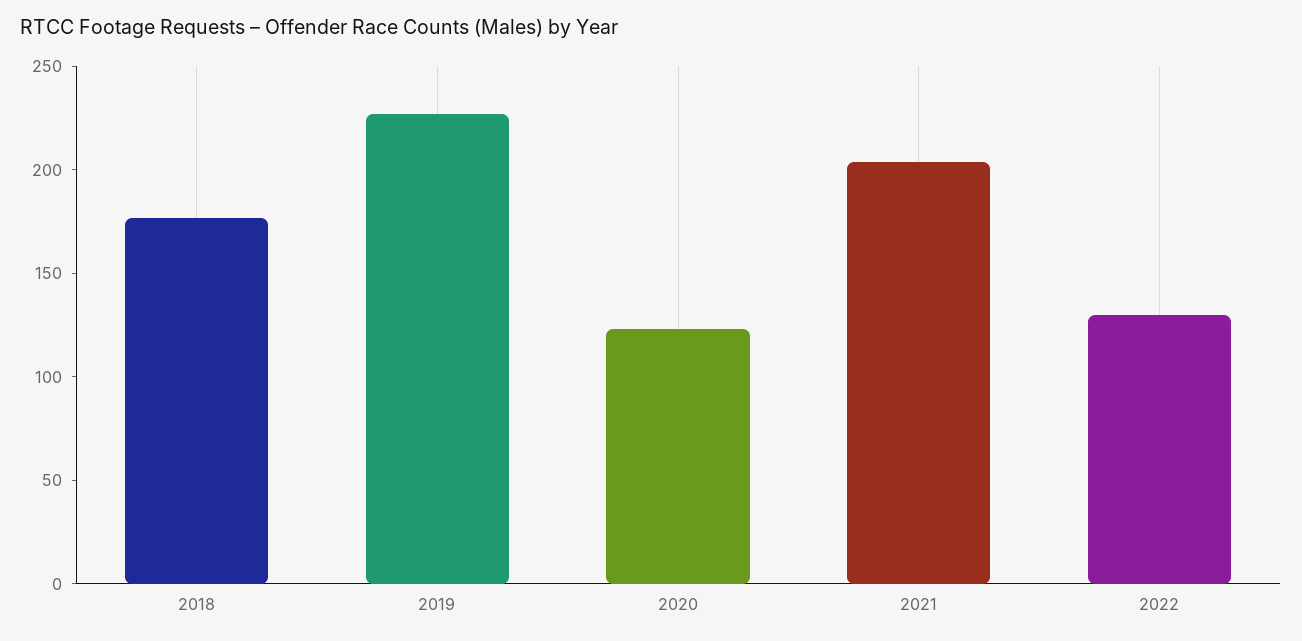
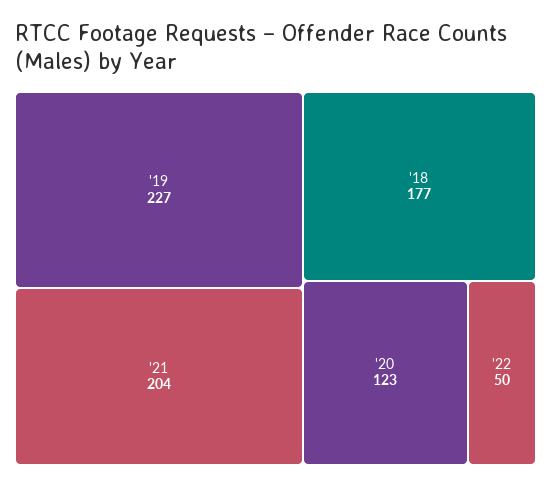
2022: 130 -> 50

